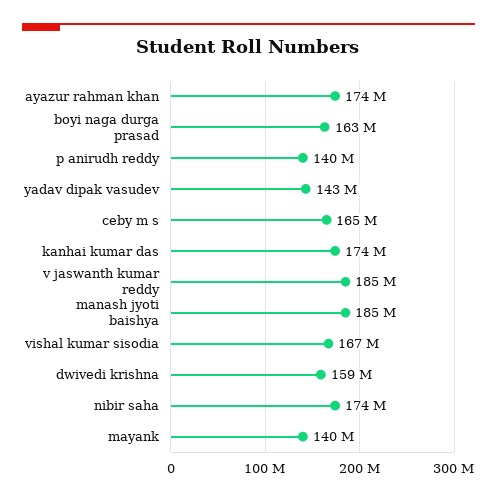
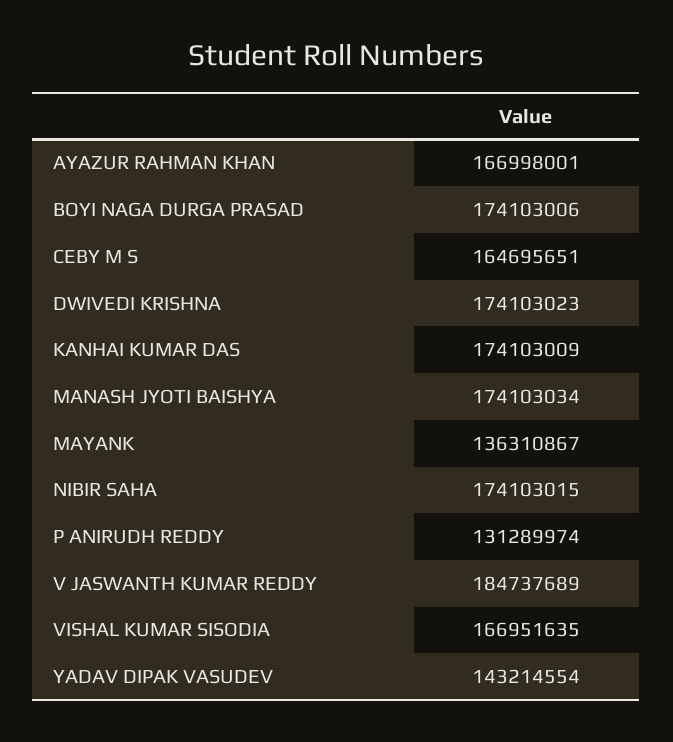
ayazur rahman khan: 174000000 -> 166998001
boyi naga durga prasad: 163000000 -> 174103006
p anirudh reddy: 140000000 -> 131289974
manash jyoti baishya: 185000000 -> 174103034
dwivedi krishna: 159000000 -> 174103023
mayank: 140000000 -> 136310867

